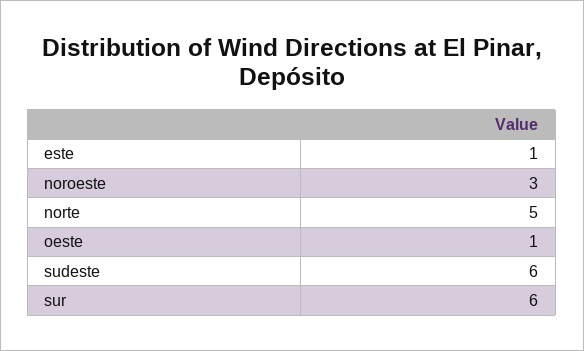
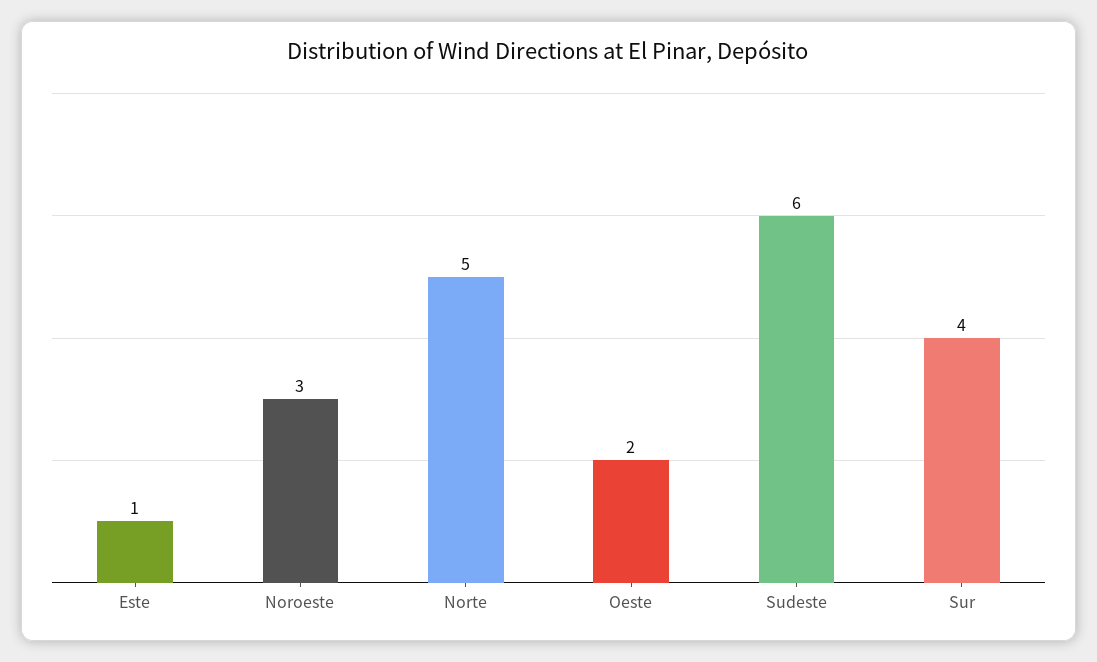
oeste: 1 -> 2
sur: 6 -> 4

